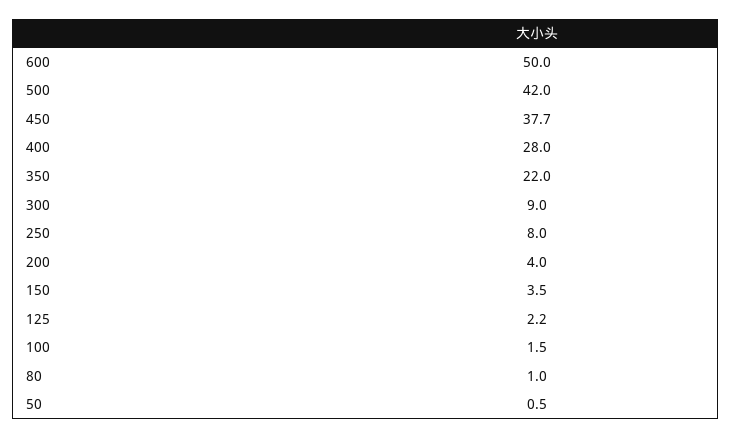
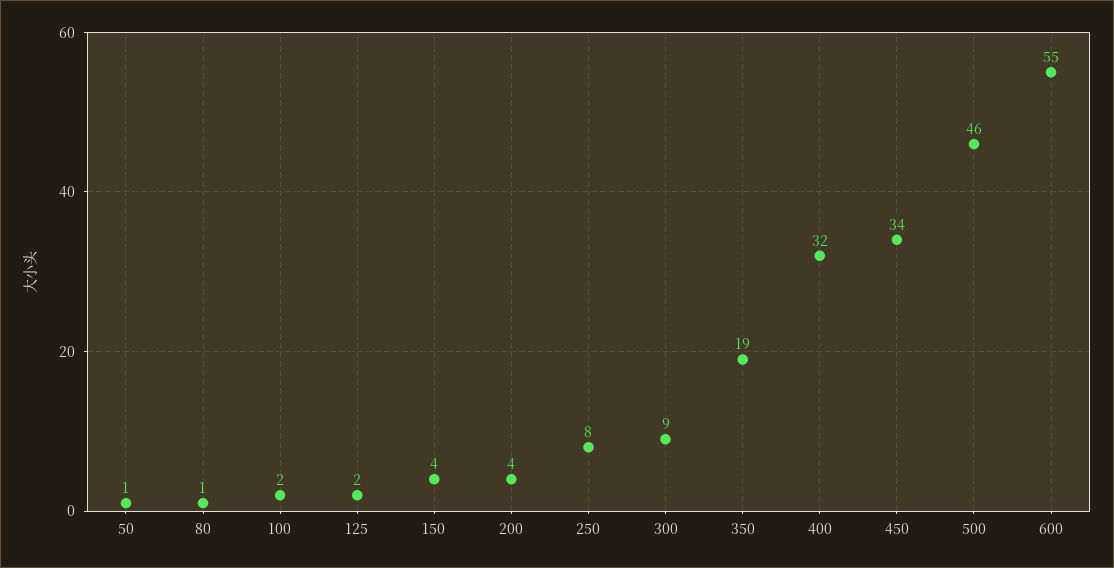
600: 50 -> 55
500: 42 -> 46
450: 37.7 -> 34
400: 28 -> 32
350: 22 -> 19

